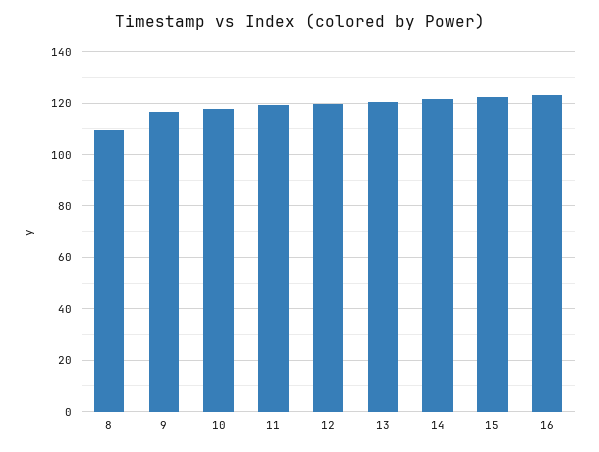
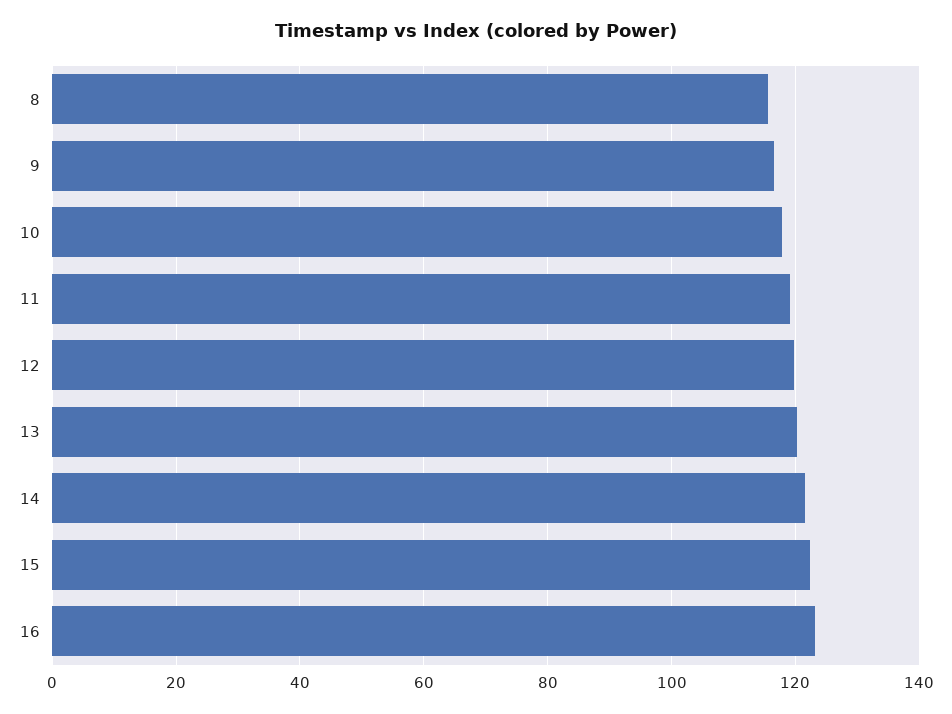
8: 110 -> 116

